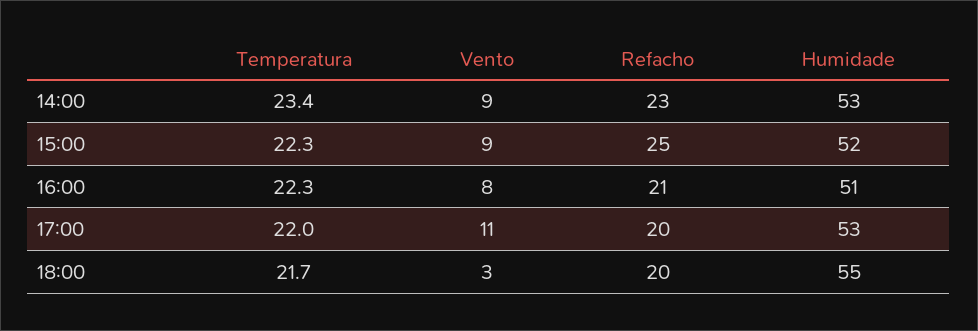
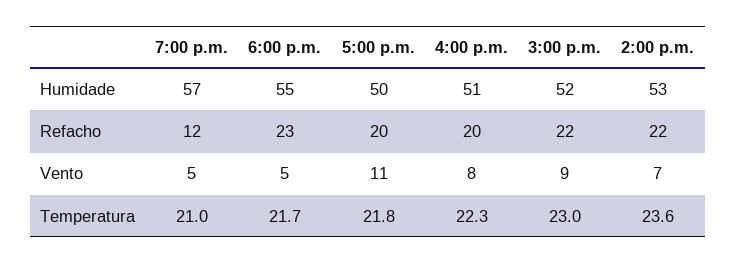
Temperatura, 14:00: 23.4 -> 23.6
Vento, 14:00: 9 -> 7
Refacho, 14:00: 23 -> 22
Temperatura, 15:00: 22.3 -> 23
Refacho, 15:00: 25 -> 22
Refacho, 16:00: 21 -> 20
Temperatura, 17:00: 22 -> 21.8
Humidade, 17:00: 53 -> 50
Vento, 18:00: 3 -> 5
Refacho, 18:00: 20 -> 23
Humidade, 7:00 p.m.: none -> 57
Refacho, 7:00 p.m.: none -> 12
Vento, 7:00 p.m.: none -> 5
Temperatura, 7:00 p.m.: none -> 21

